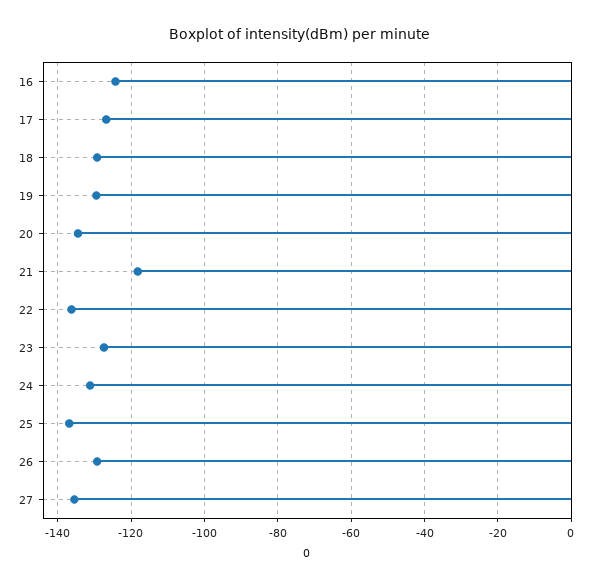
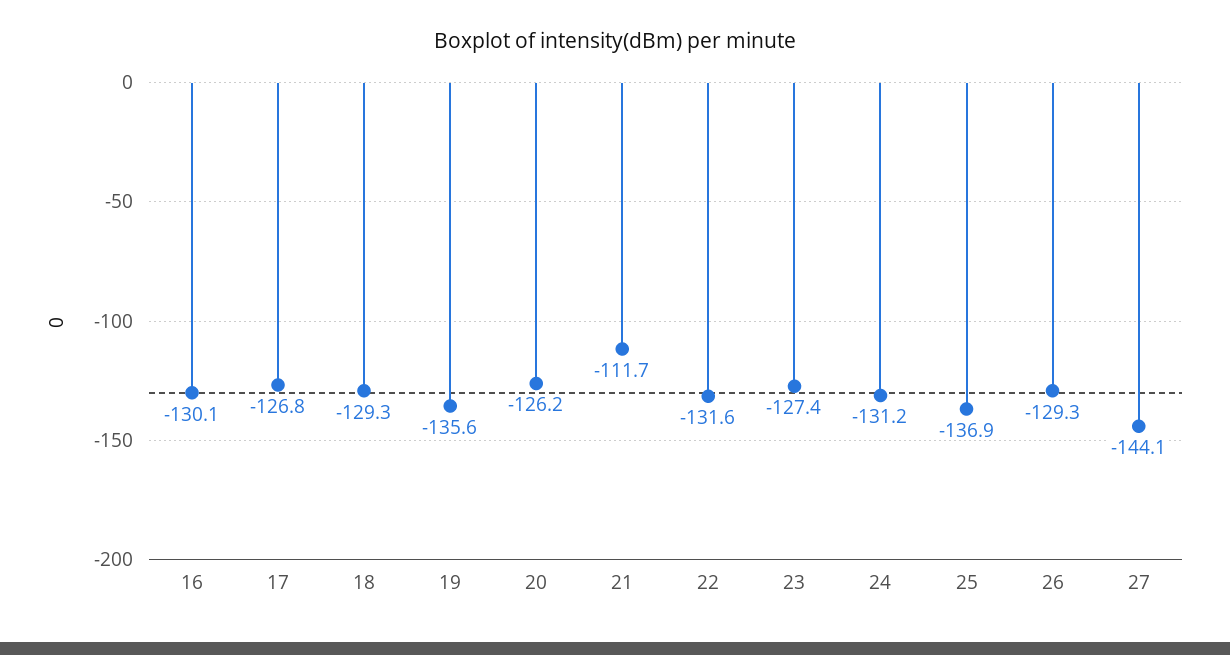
16: -124 -> -130.1
19: -130 -> -135.6
20: -134 -> -126.2
21: -118 -> -111.7
22: -136 -> -131.6
27: -136 -> -144.1

